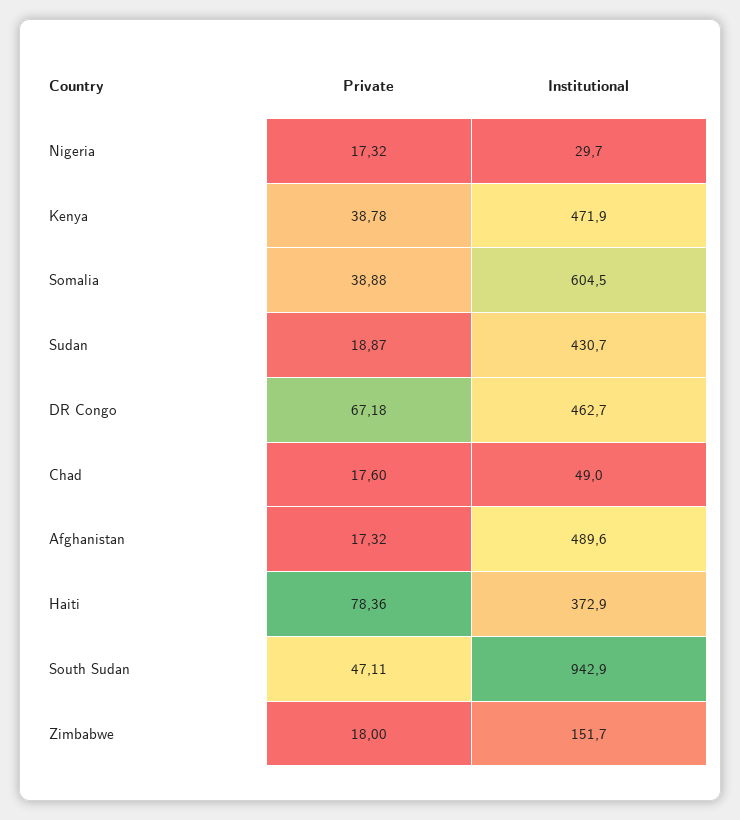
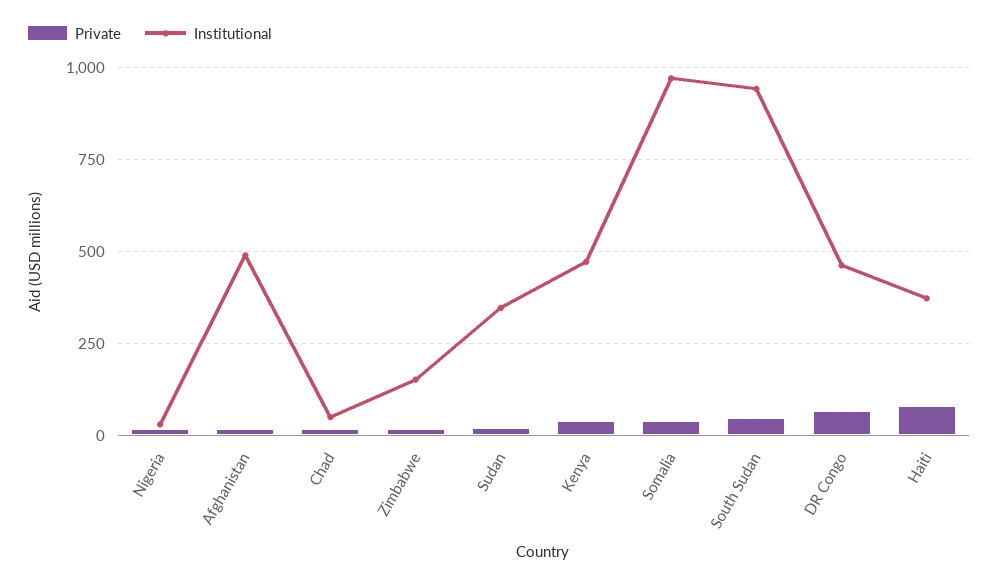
Institutional, Somalia: 604.5 -> 975
Institutional, Sudan: 430.7 -> 350

